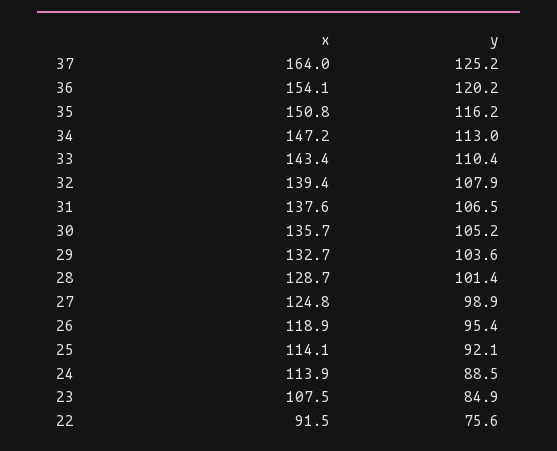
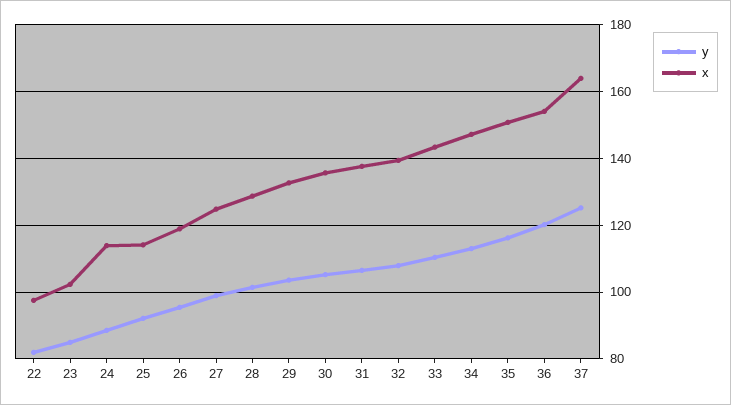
x, 23: 107.5 -> 102
x, 22: 91.5 -> 98
y, 22: 75.6 -> 82

